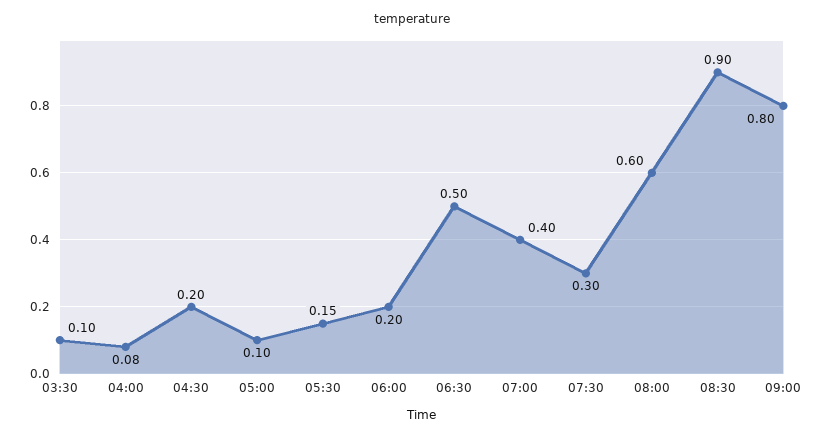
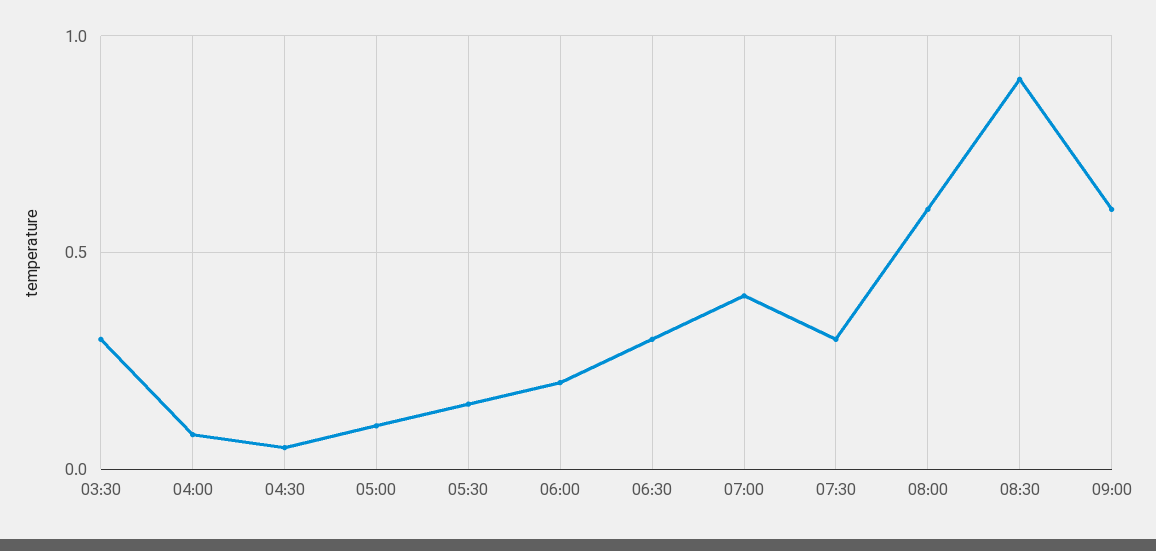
03:30: 0.1 -> 0.3
04:30: 0.2 -> 0.05
06:30: 0.5 -> 0.3
09:00: 0.8 -> 0.6

